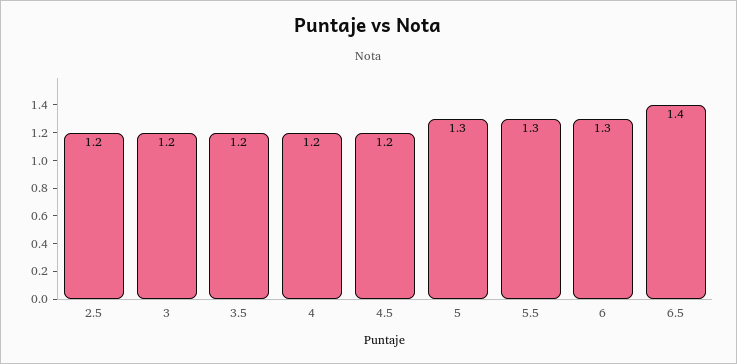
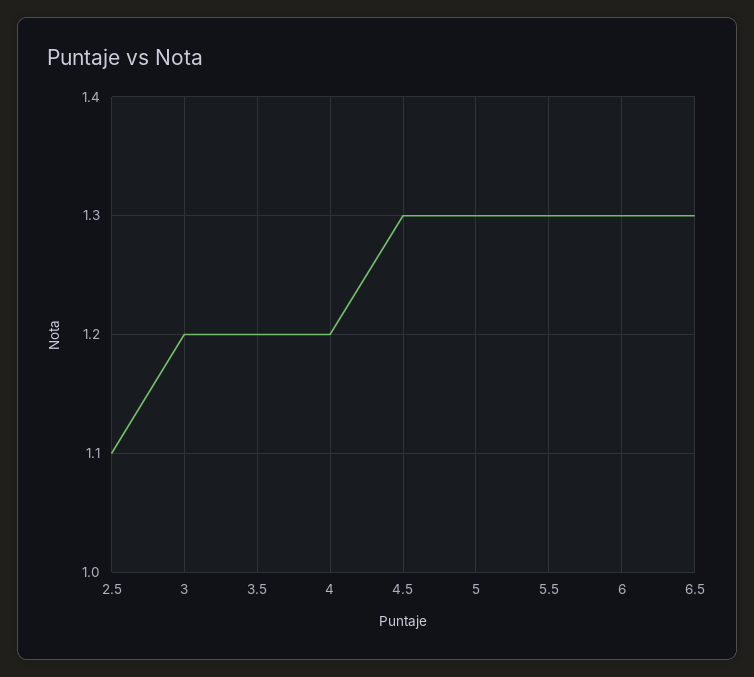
2.5: 1.2 -> 1.1
4.5: 1.2 -> 1.3
6.5: 1.4 -> 1.3

